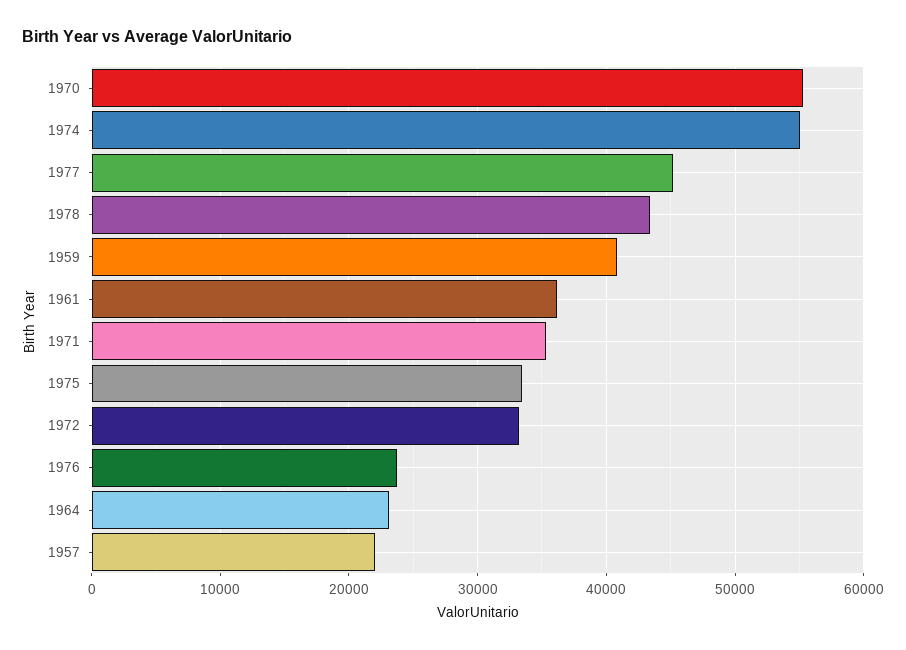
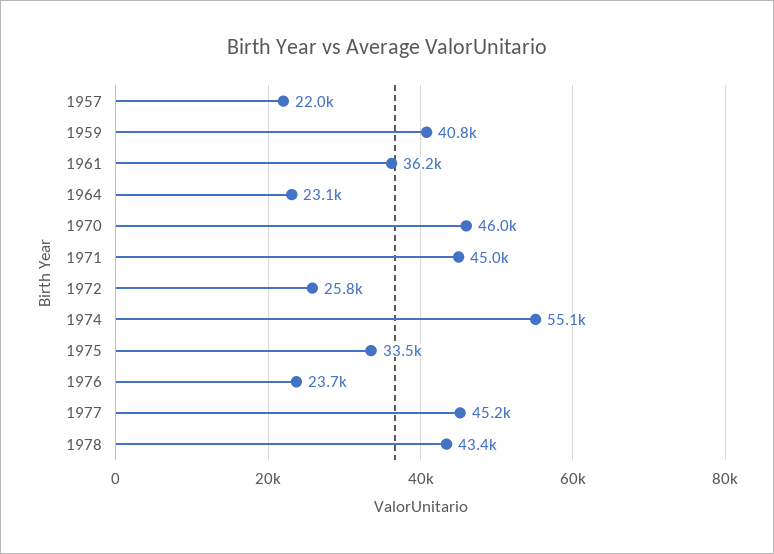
1970: 55000 -> 46000
1971: 35000 -> 45000
1972: 33000 -> 25800

